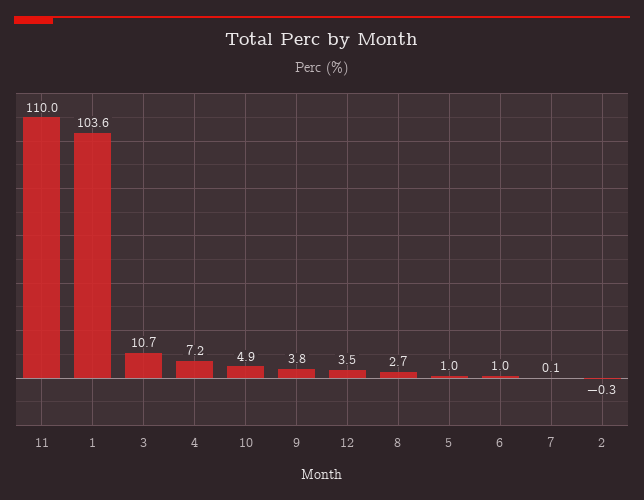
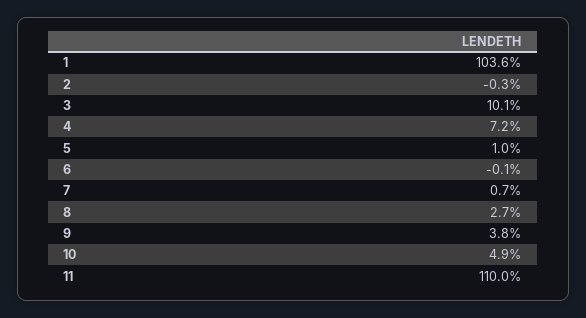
3: 10.7 -> 10.1
12: 3.5 -> none
6: 1 -> -0.1
7: 0.1 -> 0.7

